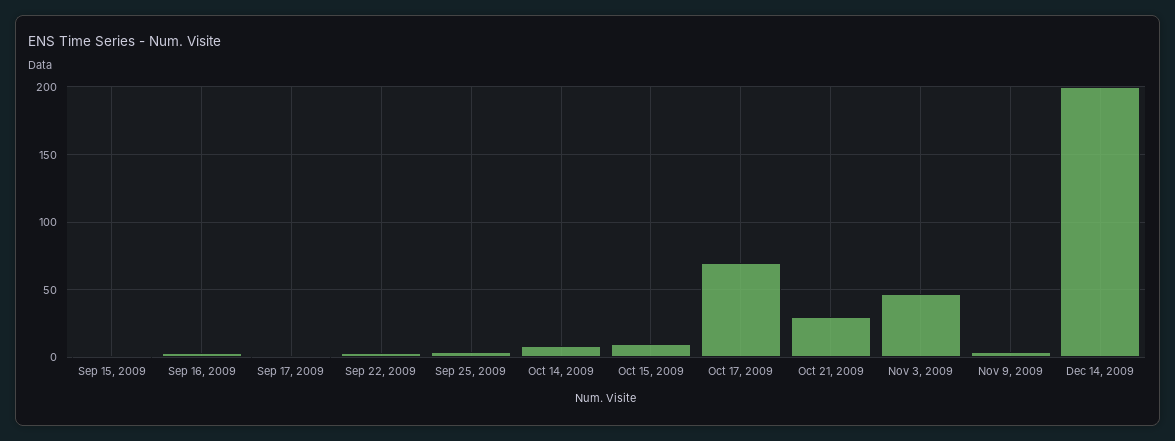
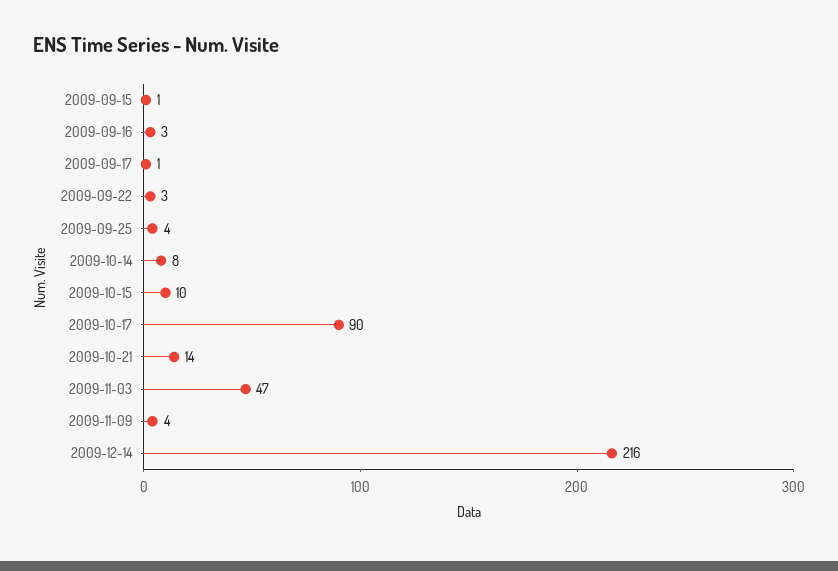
Oct 17, 2009: 70 -> 90
Oct 21, 2009: 30 -> 14
Dec 14, 2009: 200 -> 216

